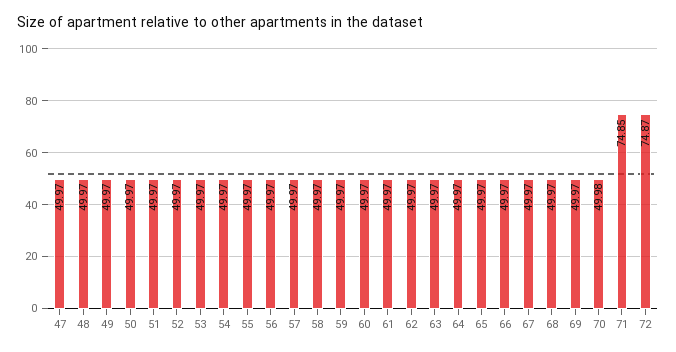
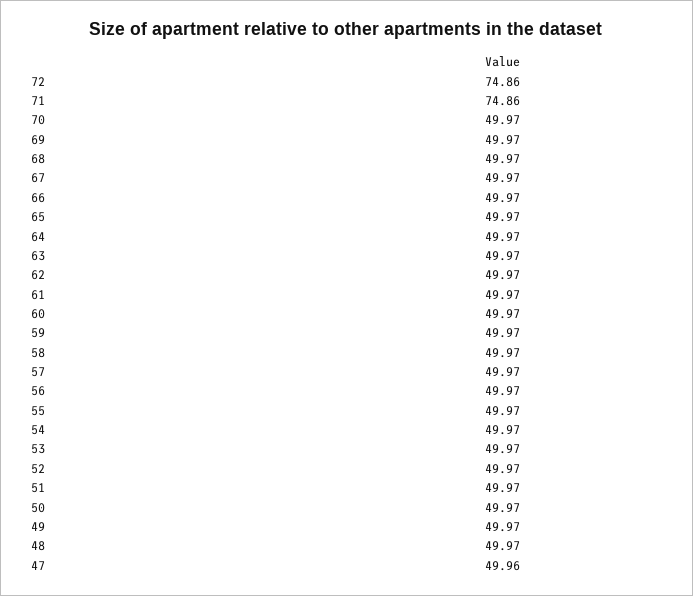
47: 49.97 -> 49.96
70: 49.98 -> 49.97
71: 74.85 -> 74.86
72: 74.87 -> 74.86

